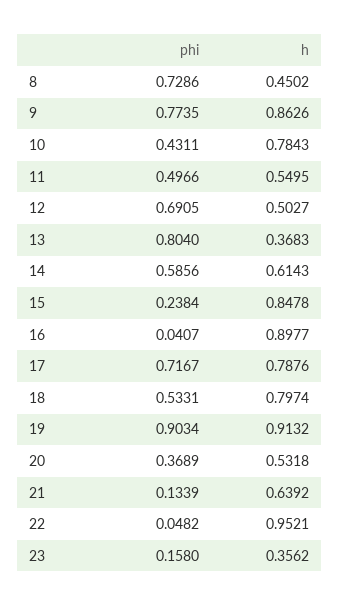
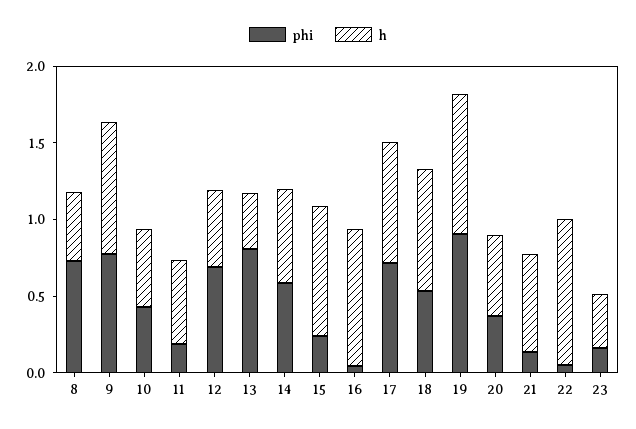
h, 10: 0.7843 -> 0.5
phi, 11: 0.4966 -> 0.2

